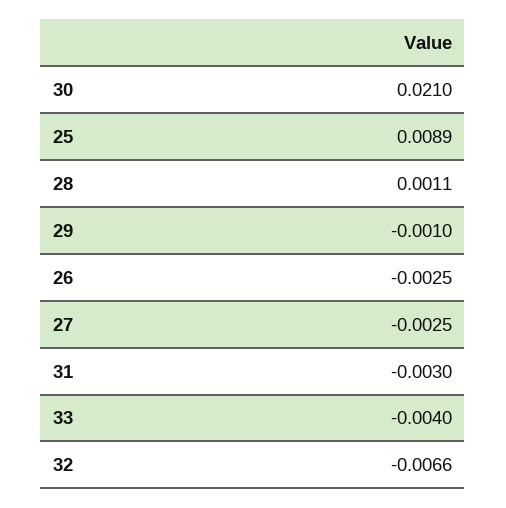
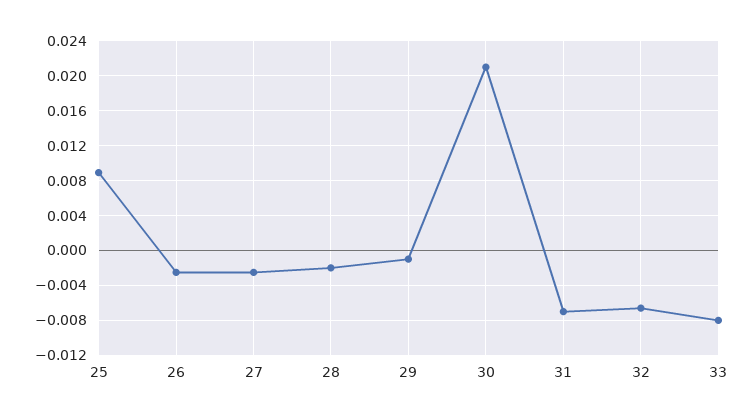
28: 0.0011 -> -0.002
31: -0.003 -> -0.007
33: -0.004 -> -0.008

